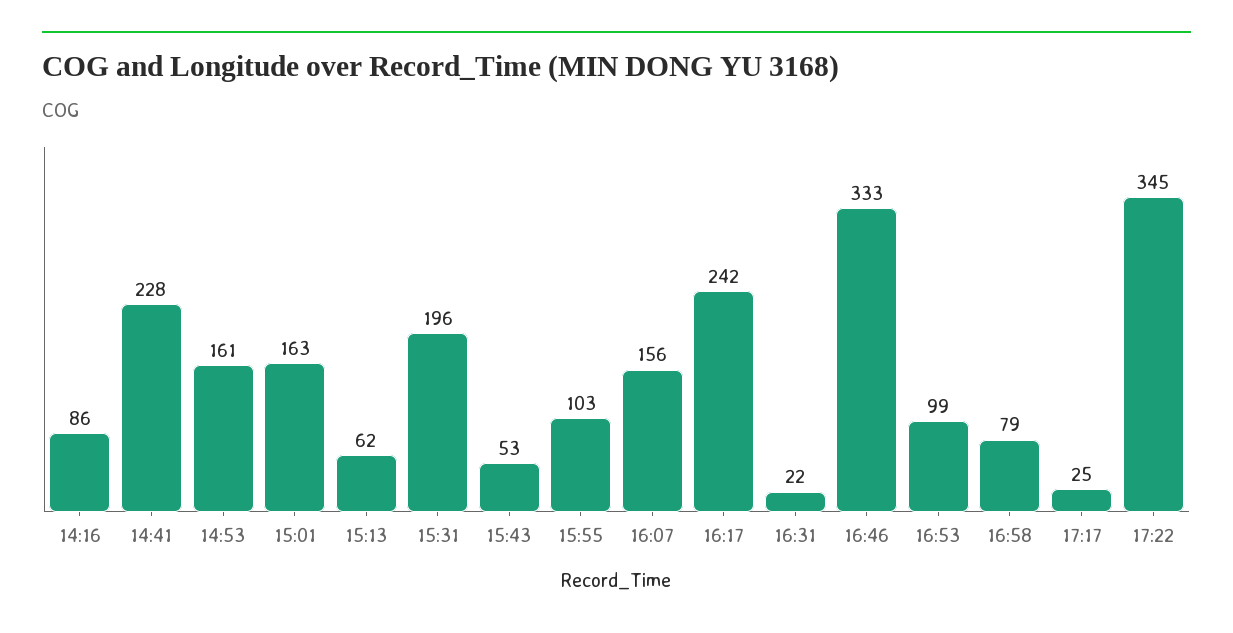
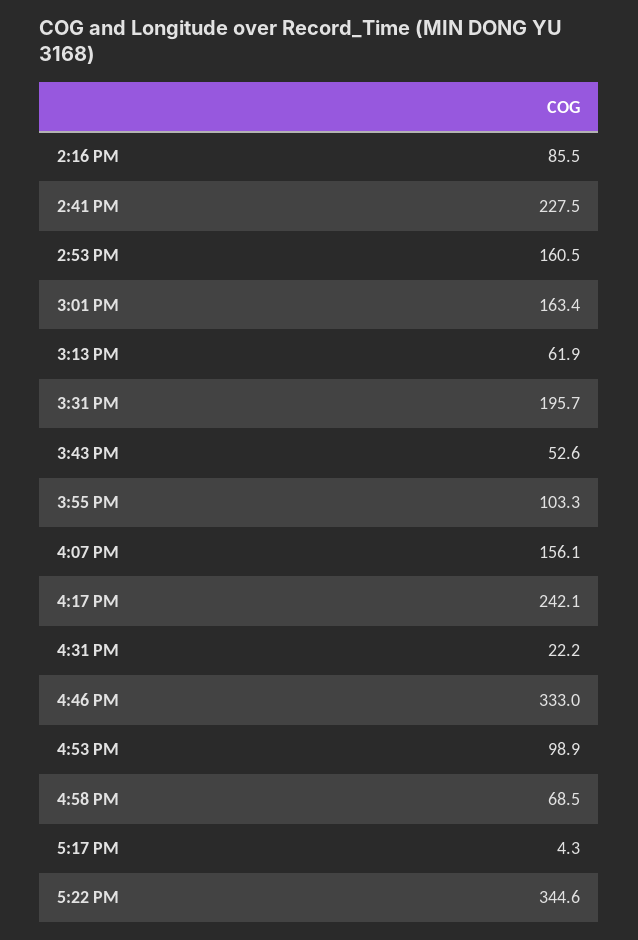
16:58: 79 -> 68.5
17:17: 25 -> 4.3

